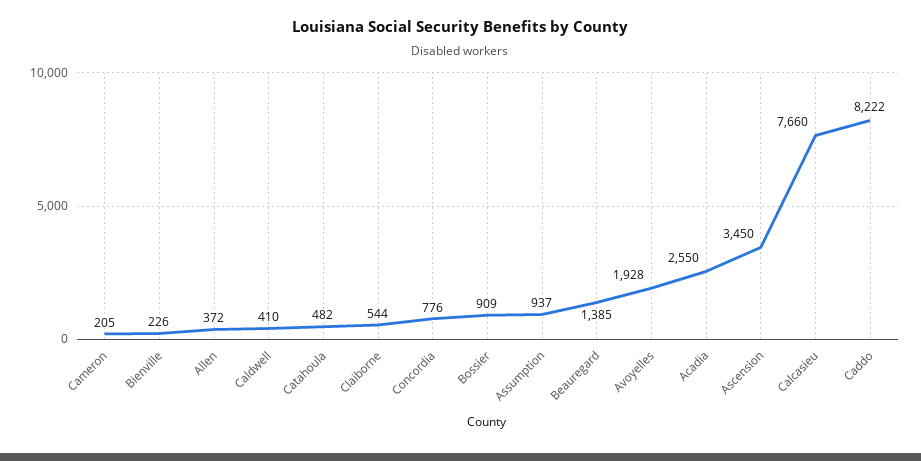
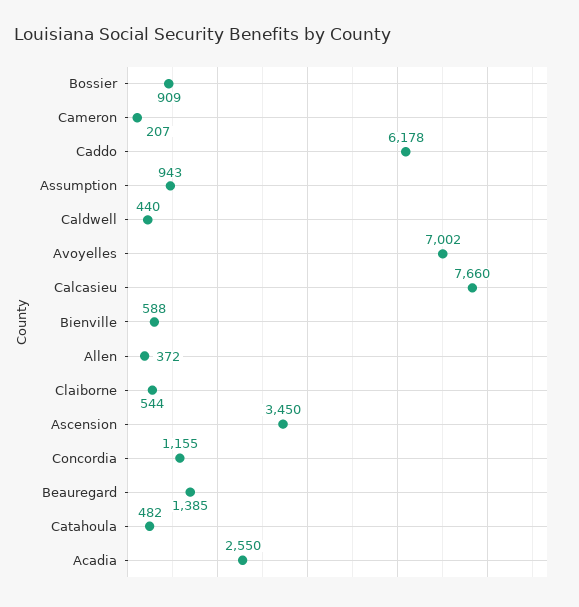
Cameron: 205 -> 207
Bienville: 226 -> 588
Caldwell: 410 -> 440
Concordia: 776 -> 1155
Assumption: 937 -> 943
Avoyelles: 1928 -> 7002
Caddo: 8222 -> 6178

